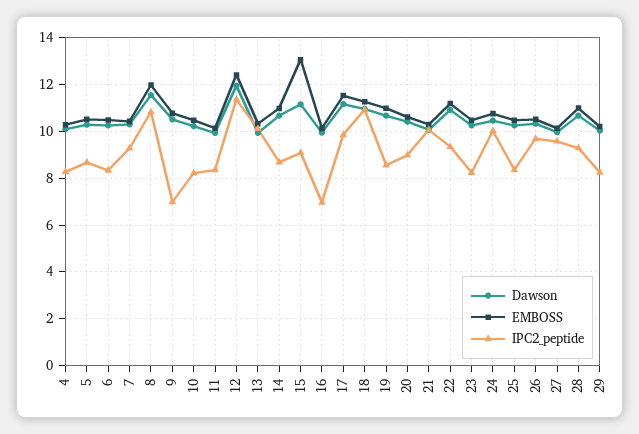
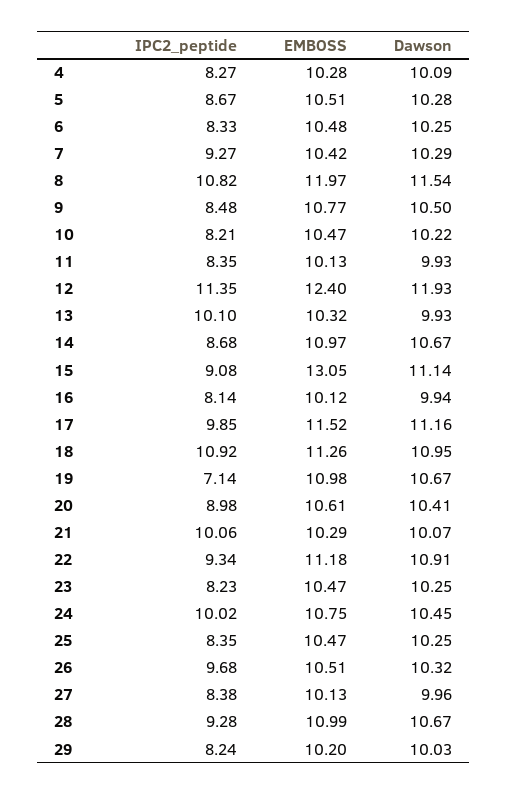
IPC2_peptide, 9: 7 -> 8.48
IPC2_peptide, 16: 7 -> 8.14
IPC2_peptide, 19: 8.5 -> 7.14
IPC2_peptide, 27: 9.5 -> 8.38

